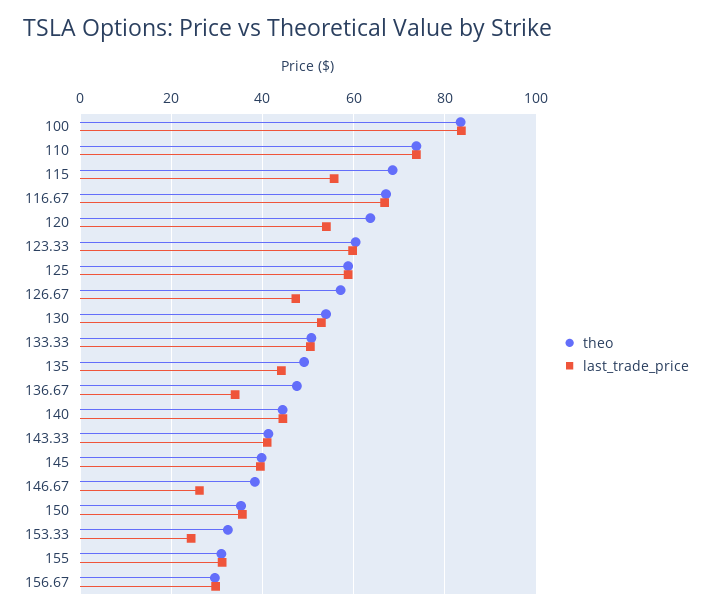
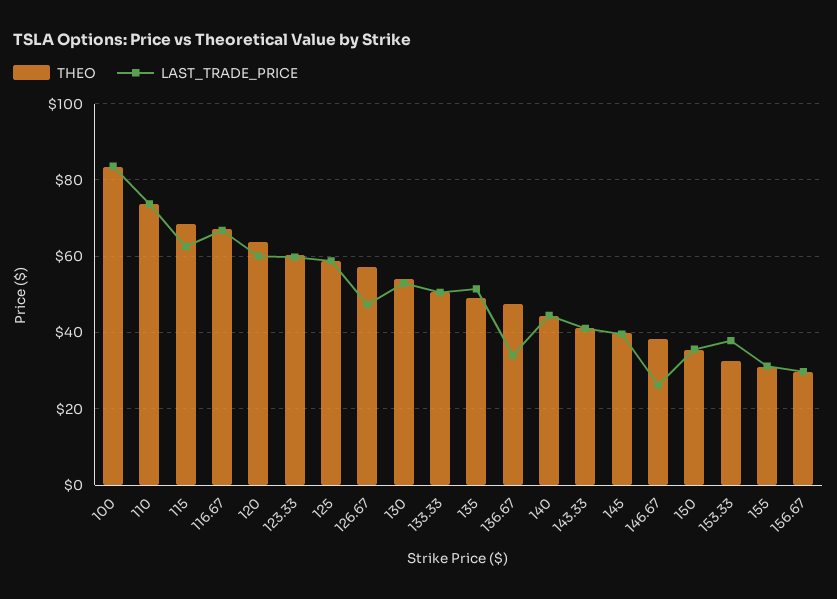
last_trade_price, 115: 56 -> 62
last_trade_price, 120: 54 -> 60
last_trade_price, 135: 44 -> 52
last_trade_price, 153.33: 24 -> 38

